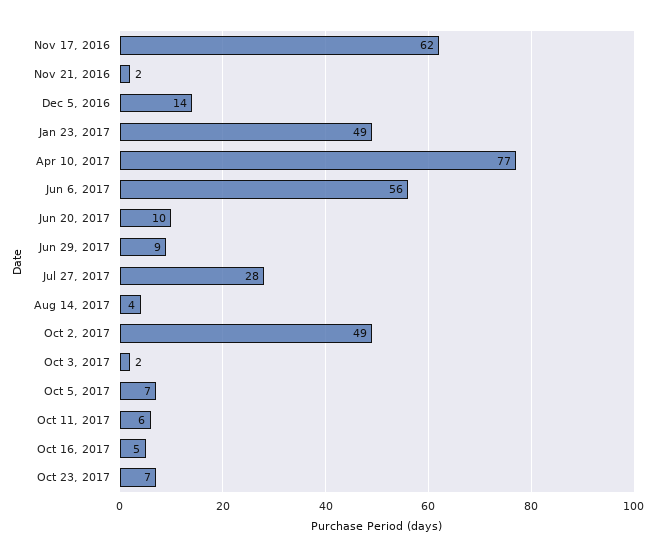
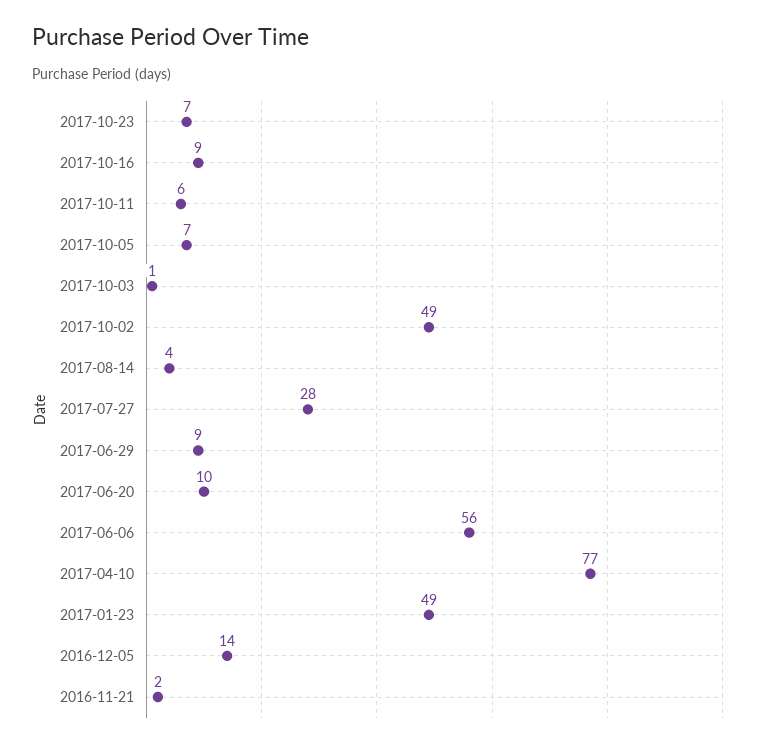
Nov 17, 2016: 62 -> none
Oct 3, 2017: 2 -> 1
Oct 16, 2017: 5 -> 9

